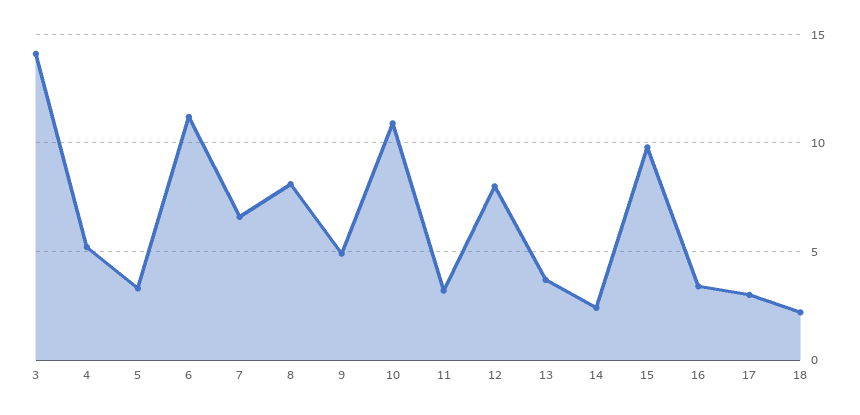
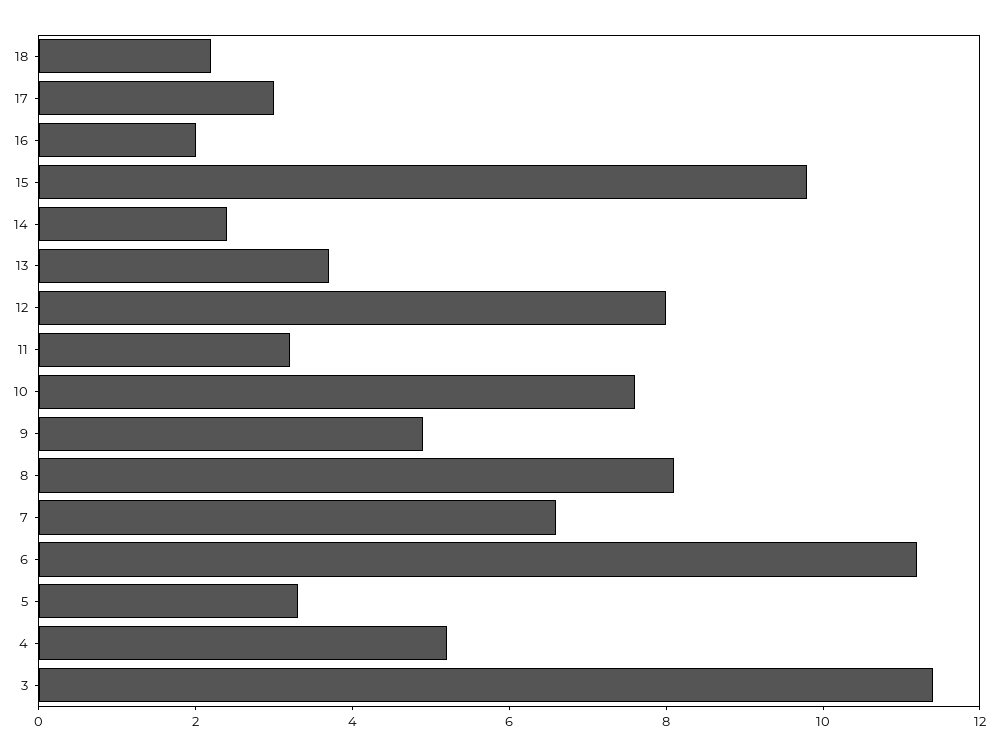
3: 14 -> 11.5
10: 11 -> 7.5
16: 3.5 -> 2

